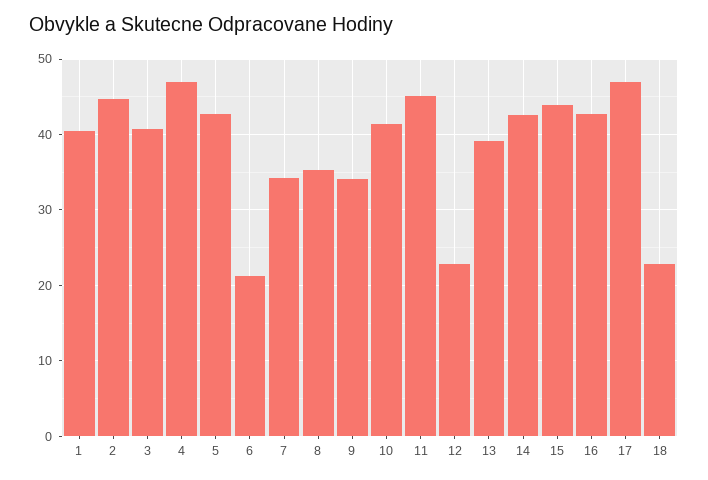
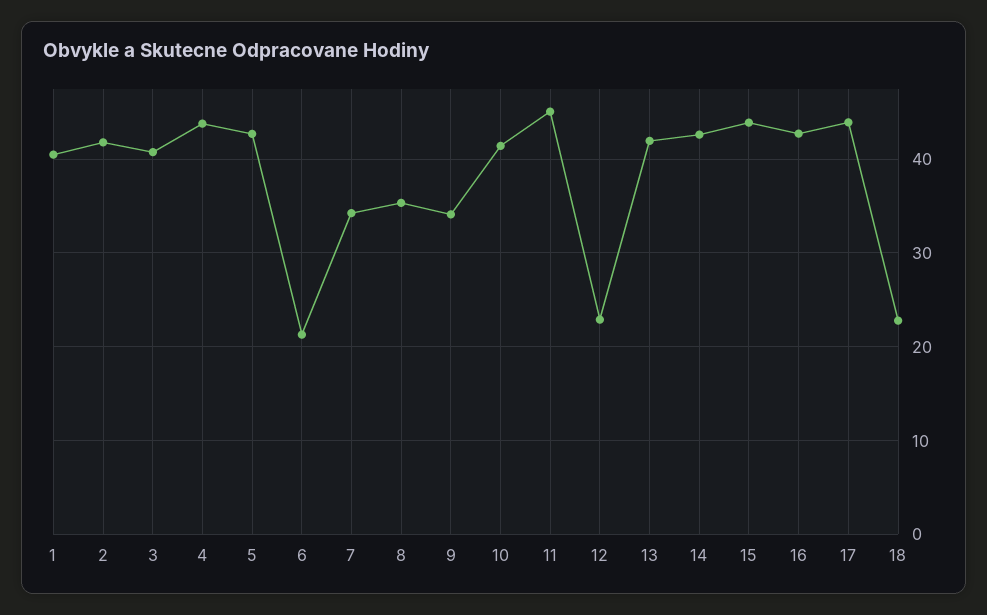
2: 45 -> 42
4: 47 -> 44
13: 39 -> 42
17: 47 -> 44

